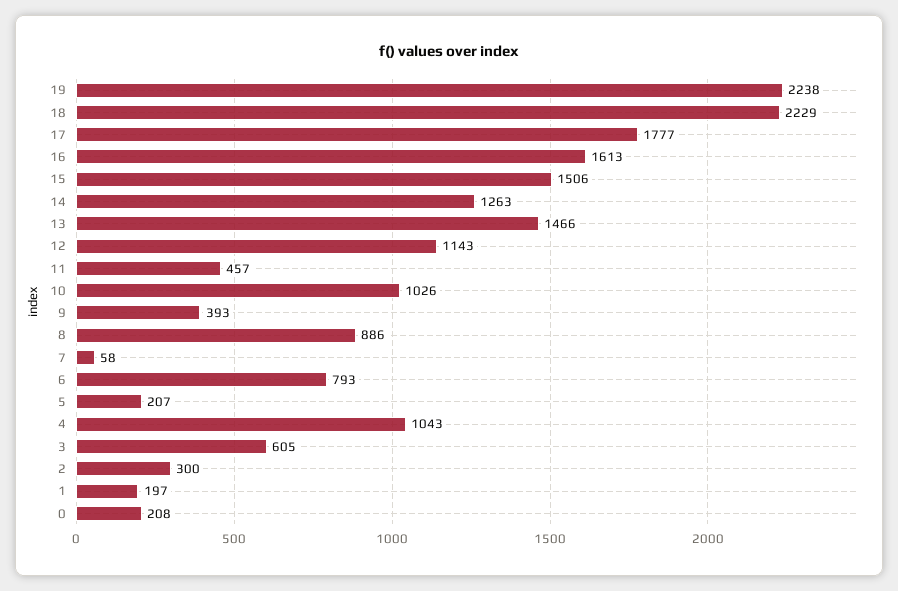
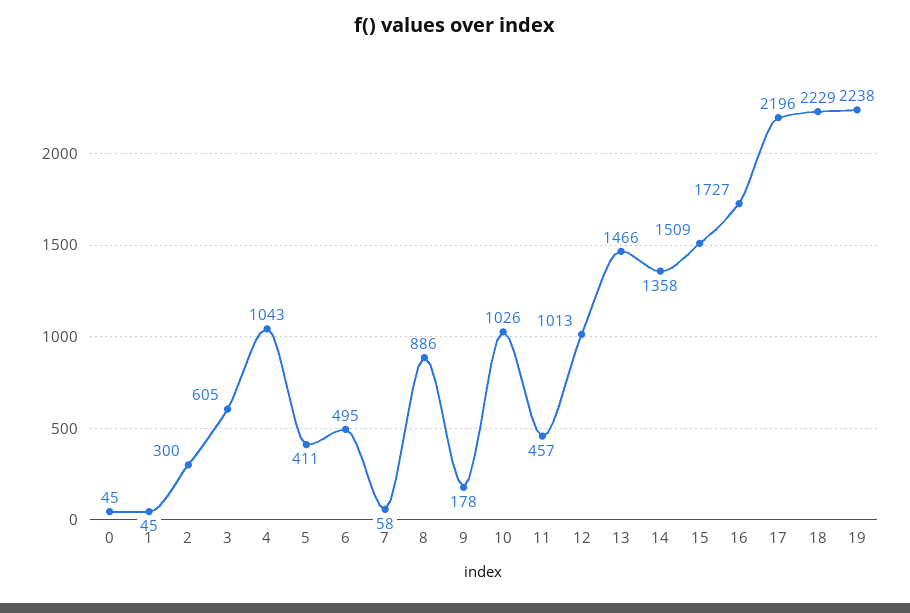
17: 1777 -> 2196
16: 1613 -> 1727
15: 1506 -> 1509
14: 1263 -> 1358
12: 1143 -> 1013
9: 393 -> 178
6: 793 -> 495
5: 207 -> 411
1: 197 -> 45
0: 208 -> 45

